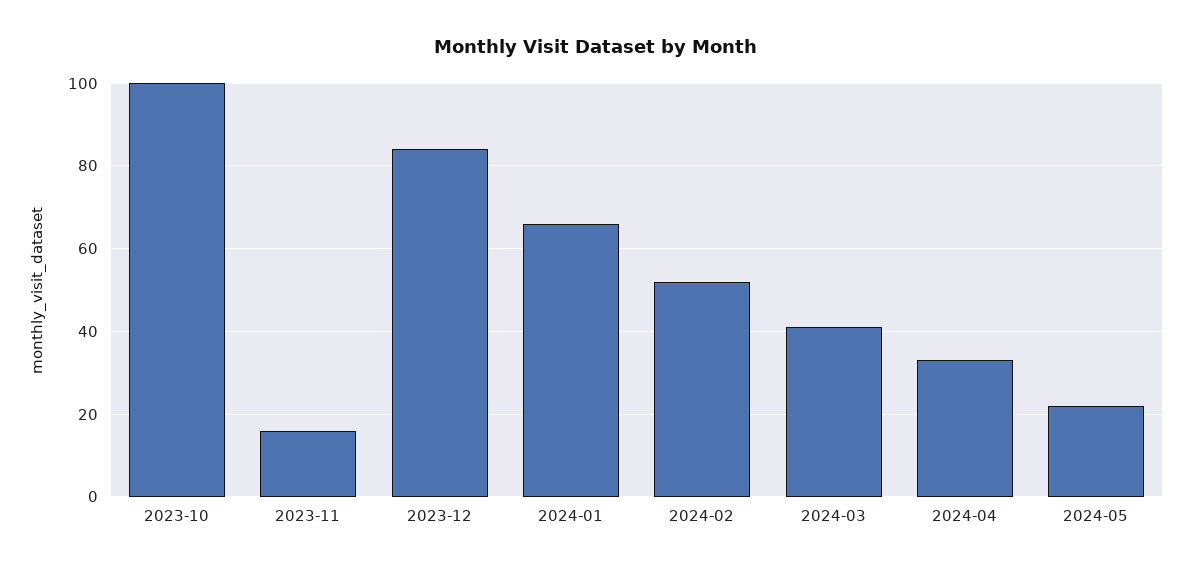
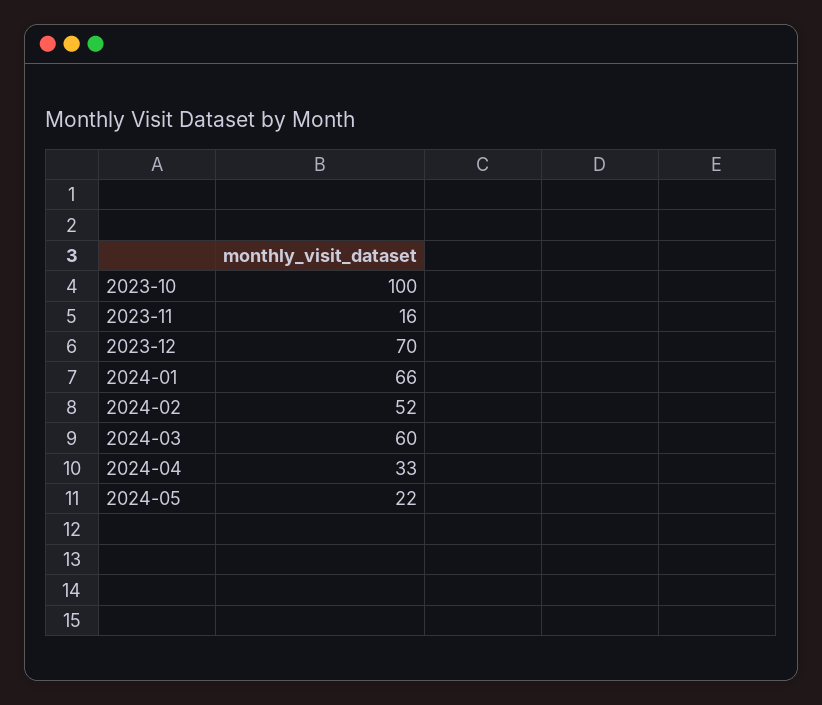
2023-12: 85 -> 70
2024-03: 40 -> 60

